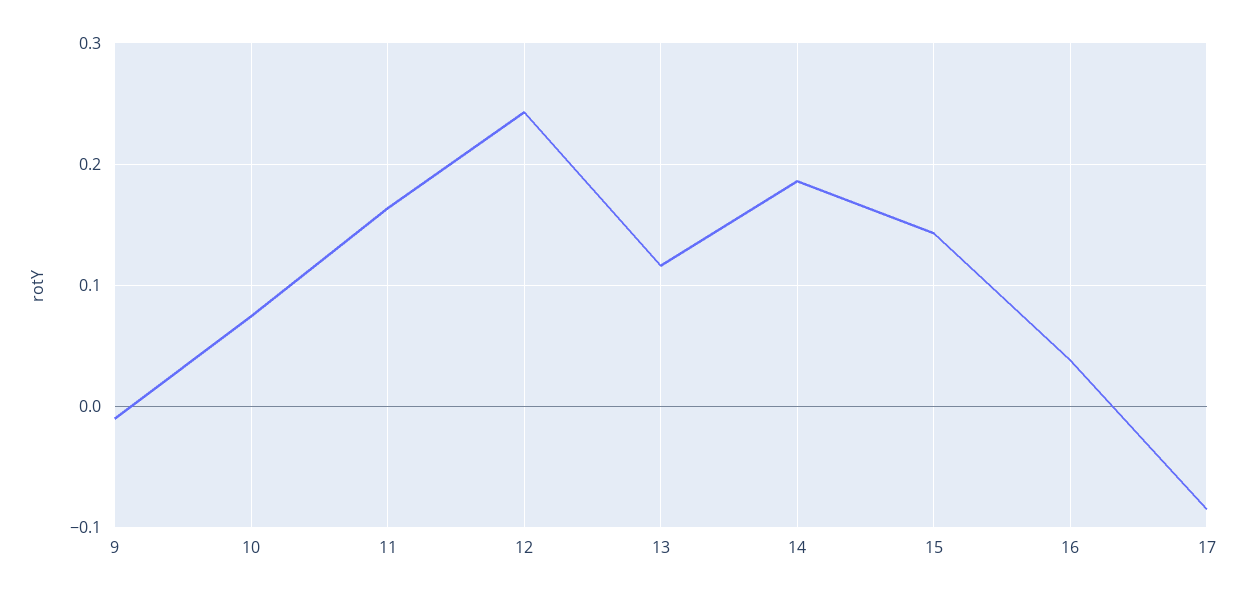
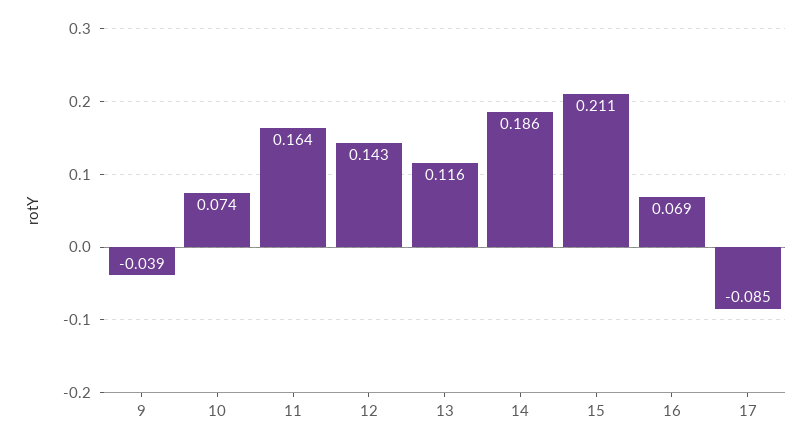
9: -0.01 -> -0.039
12: 0.24 -> 0.143
15: 0.14 -> 0.211
16: 0.04 -> 0.069

